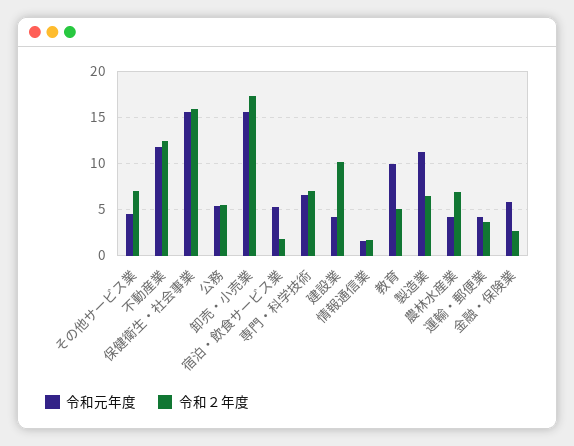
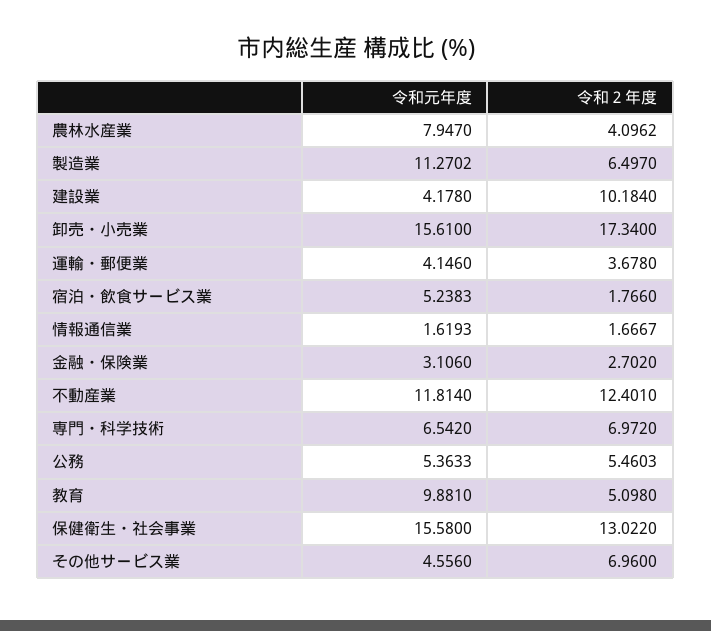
令和２年度, 保健衛生・社会事業: 16 -> 13.022
令和元年度, 農林水産業: 4 -> 7.947
令和２年度, 農林水産業: 7 -> 4.0962
令和元年度, 金融・保険業: 6 -> 3.106

